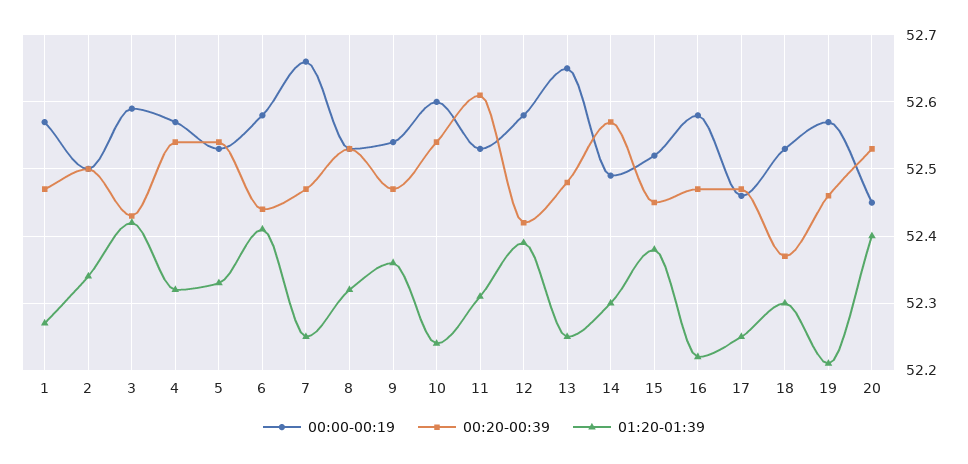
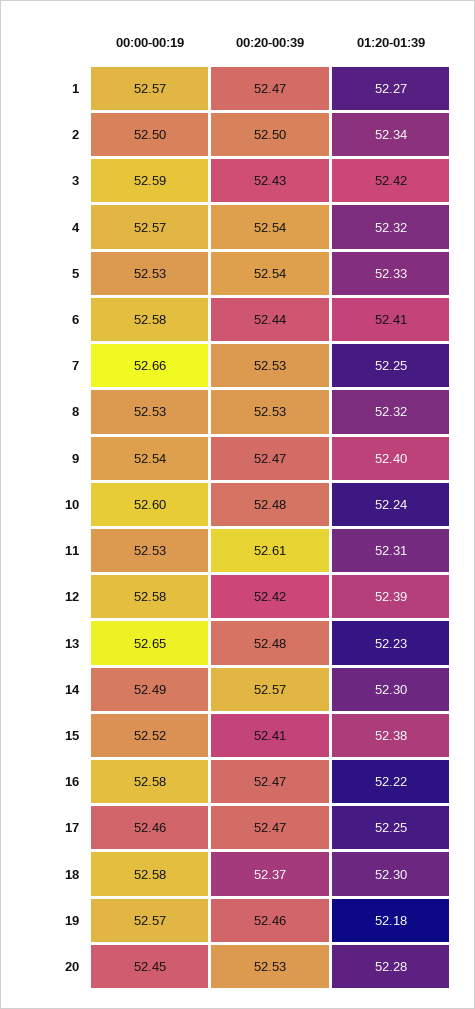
00:20-00:39, 7: 52.47 -> 52.53
01:20-01:39, 9: 52.36 -> 52.4
00:20-00:39, 10: 52.54 -> 52.48
01:20-01:39, 13: 52.25 -> 52.23
00:20-00:39, 15: 52.45 -> 52.41
00:00-00:19, 18: 52.53 -> 52.58
01:20-01:39, 19: 52.21 -> 52.18
01:20-01:39, 20: 52.4 -> 52.28

